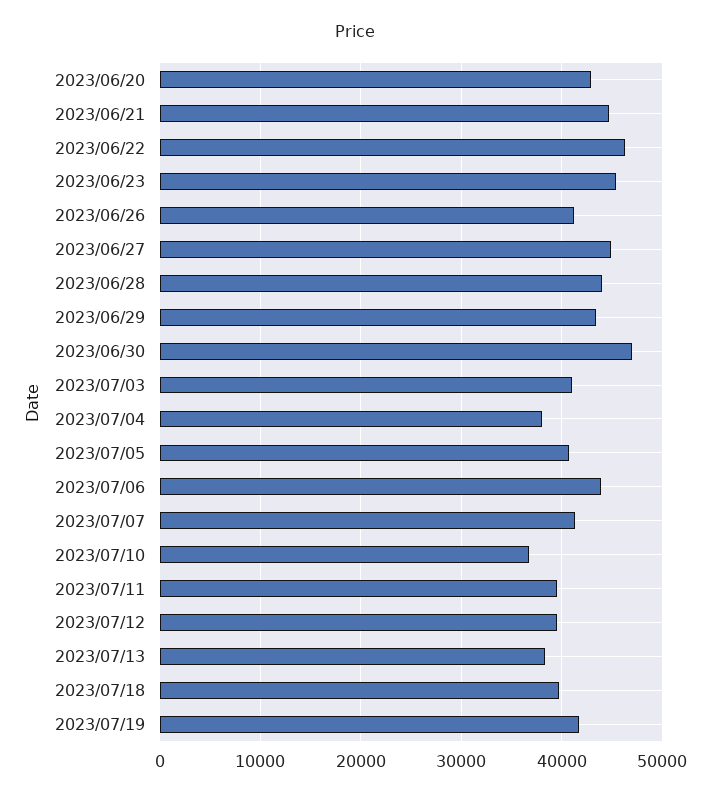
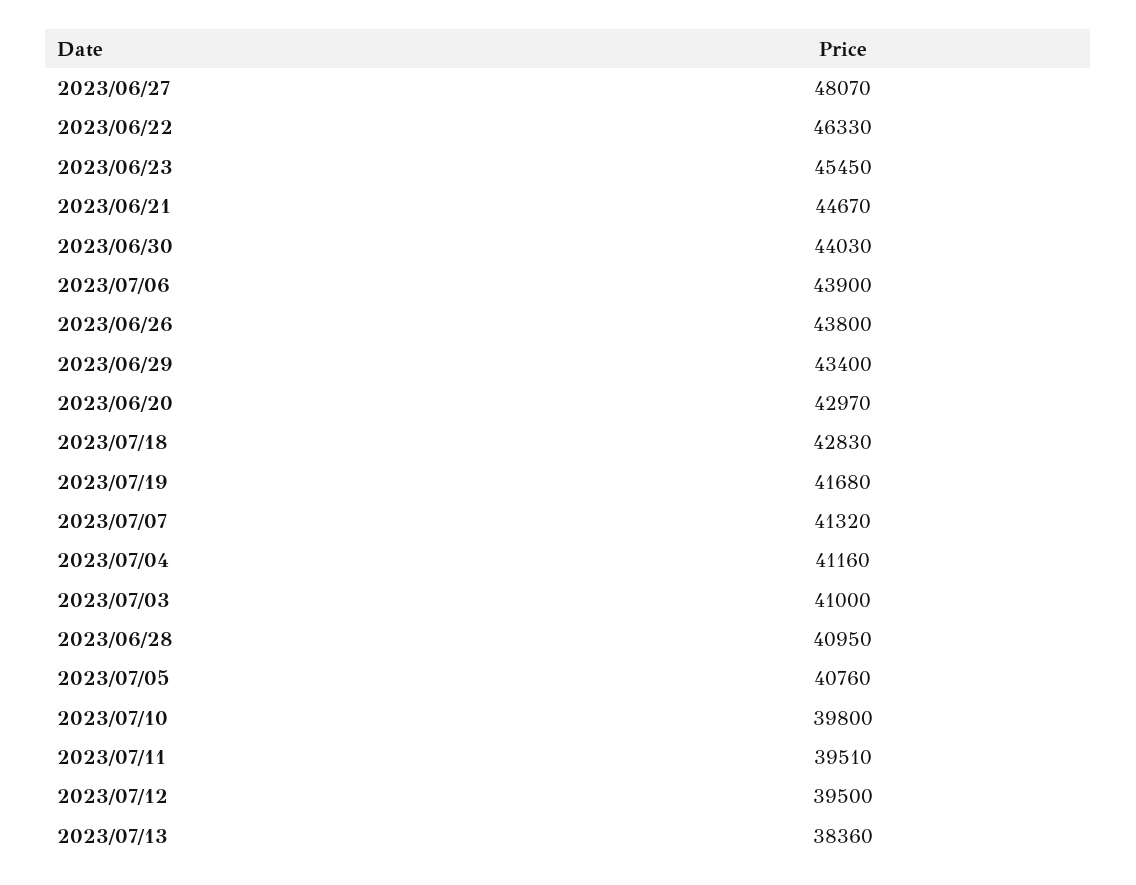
2023/06/26: 41000 -> 43800
2023/06/27: 45000 -> 48070
2023/06/28: 44000 -> 40950
2023/06/30: 47000 -> 44030
2023/07/04: 38000 -> 41160
2023/07/10: 37000 -> 39800
2023/07/18: 40000 -> 42830

